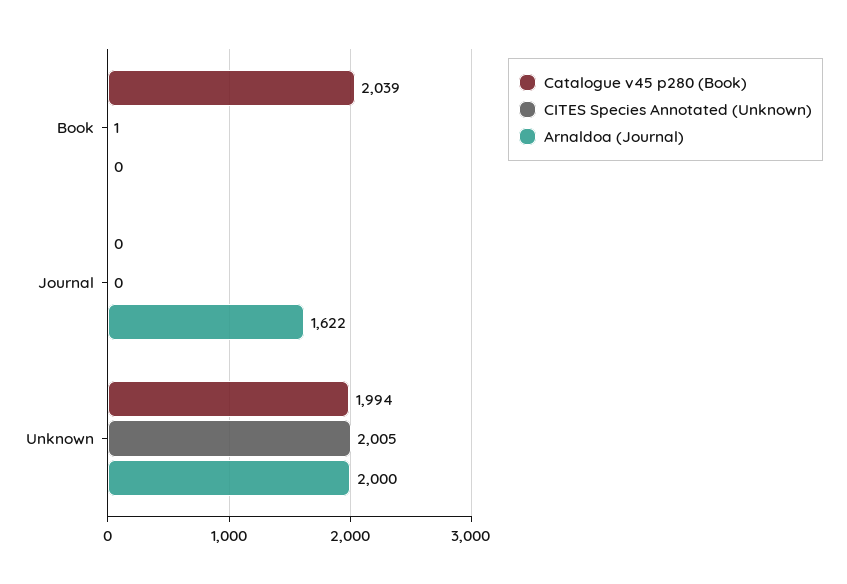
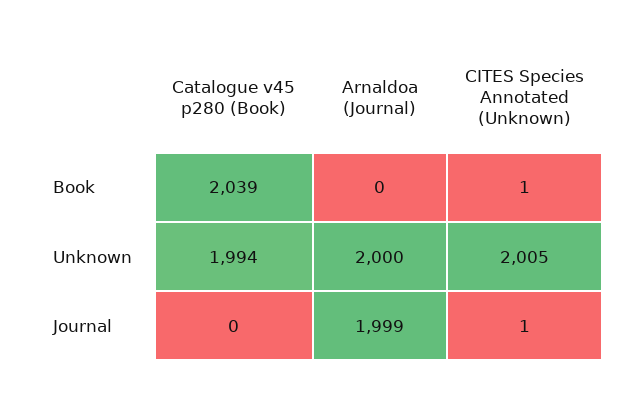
CITES Species Annotated (Unknown), Journal: 0 -> 1
Arnaldoa (Journal), Journal: 1622 -> 1999

